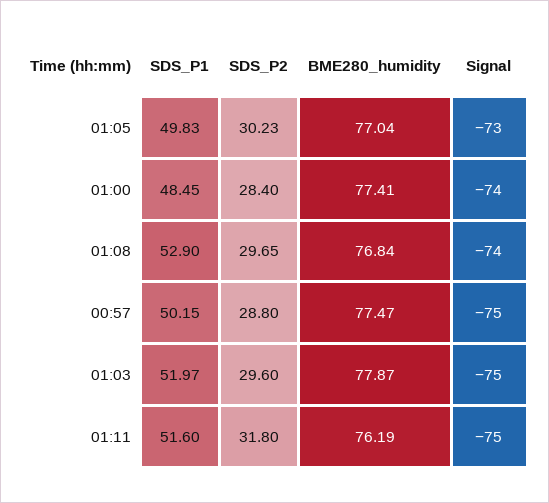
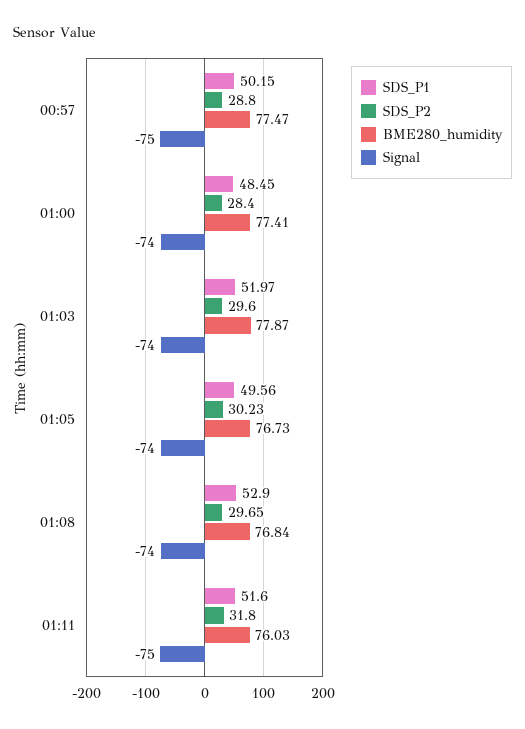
SDS_P1, 01:05: 49.83 -> 49.56
BME280_humidity, 01:05: 77.04 -> 76.73
Signal, 01:05: -73 -> -74
Signal, 01:03: -75 -> -74
BME280_humidity, 01:11: 76.19 -> 76.03

